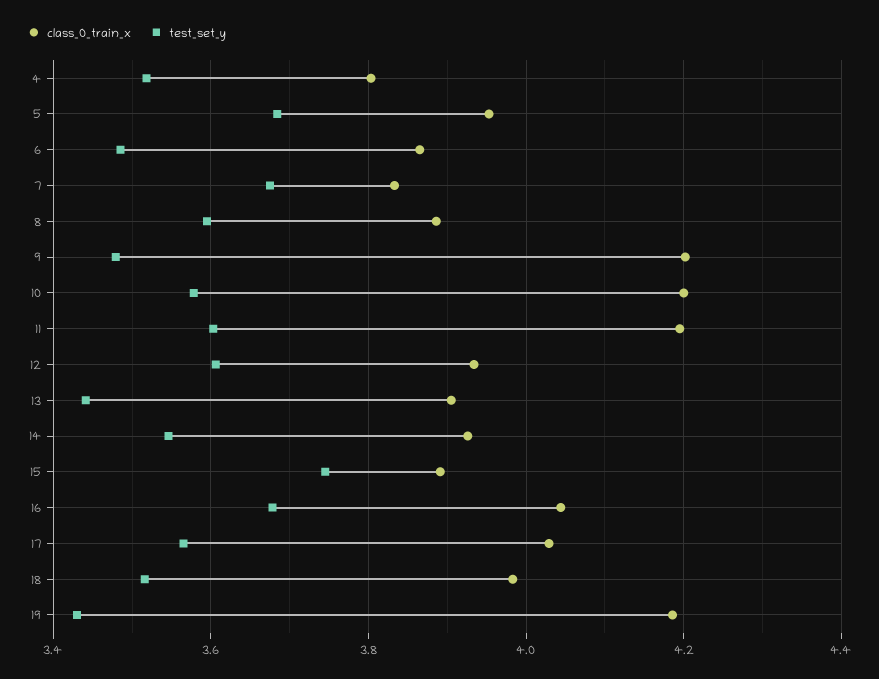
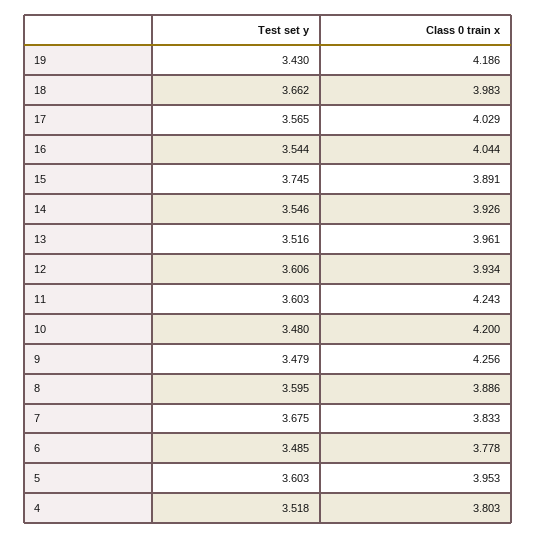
test_set_y, 5: 3.68 -> 3.603
class_0_train_x, 6: 3.86 -> 3.778
class_0_train_x, 9: 4.2 -> 4.256
test_set_y, 10: 3.58 -> 3.48
class_0_train_x, 11: 4.2 -> 4.243
class_0_train_x, 13: 3.9 -> 3.961
test_set_y, 13: 3.44 -> 3.516
test_set_y, 16: 3.68 -> 3.544
test_set_y, 18: 3.52 -> 3.662

